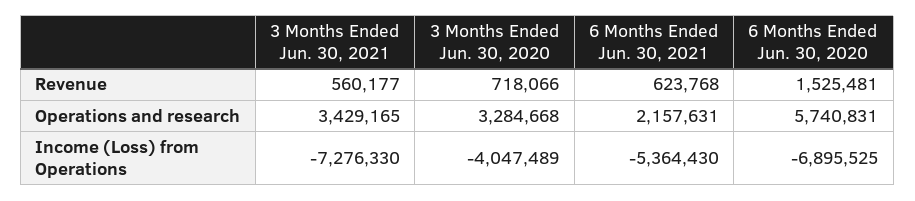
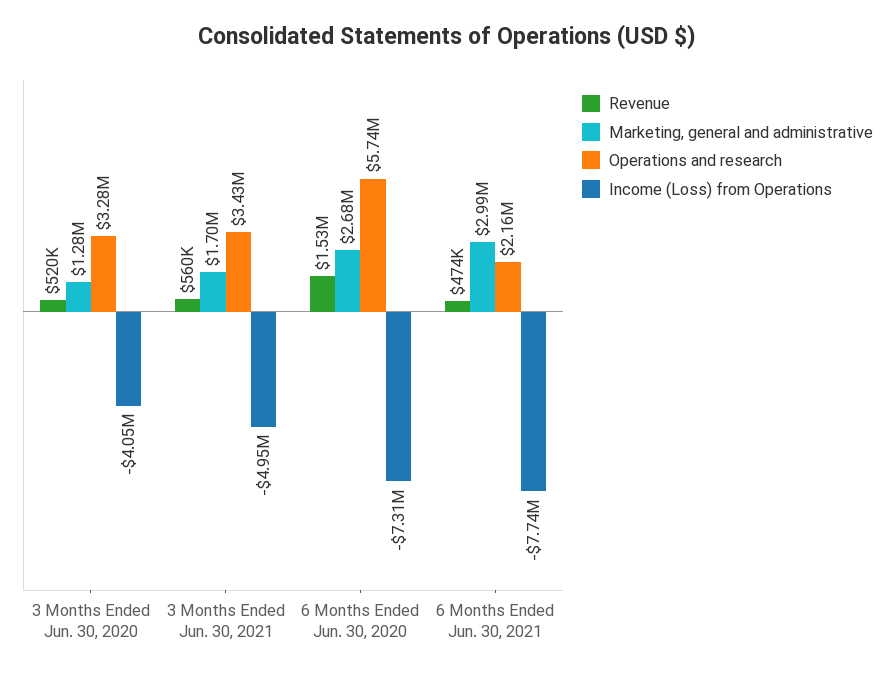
Revenue, 3 Months Ended Jun. 30, 2020: 718066 -> 520000
Revenue, 6 Months Ended Jun. 30, 2021: 623768 -> 474000
Income (Loss) from Operations, 3 Months Ended Jun. 30, 2021: -7276330 -> -4950000
Income (Loss) from Operations, 6 Months Ended Jun. 30, 2021: -5364430 -> -7740000
Income (Loss) from Operations, 6 Months Ended Jun. 30, 2020: -6895525 -> -7310000
Marketing, general and administrative, 3 Months Ended Jun. 30, 2020: none -> 1280000
Marketing, general and administrative, 3 Months Ended Jun. 30, 2021: none -> 1700000
Marketing, general and administrative, 6 Months Ended Jun. 30, 2020: none -> 2680000
Marketing, general and administrative, 6 Months Ended Jun. 30, 2021: none -> 2990000

